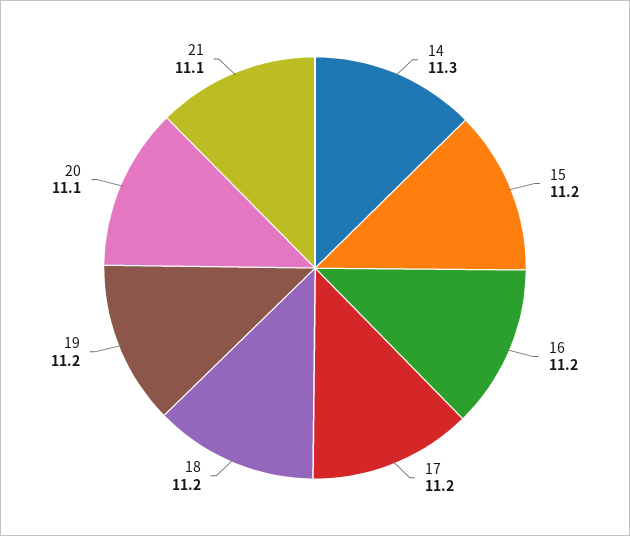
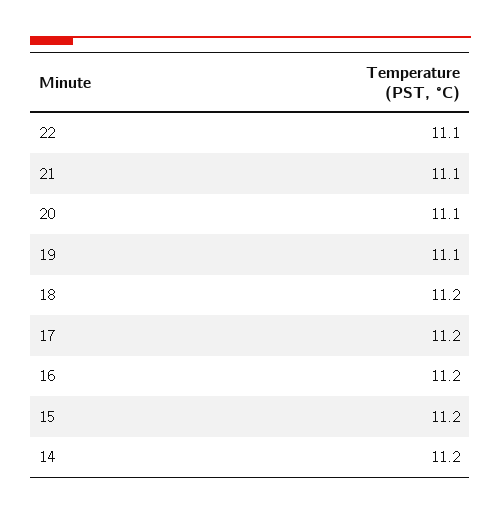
14: 11.3 -> 11.2
19: 11.2 -> 11.1
22: none -> 11.1

